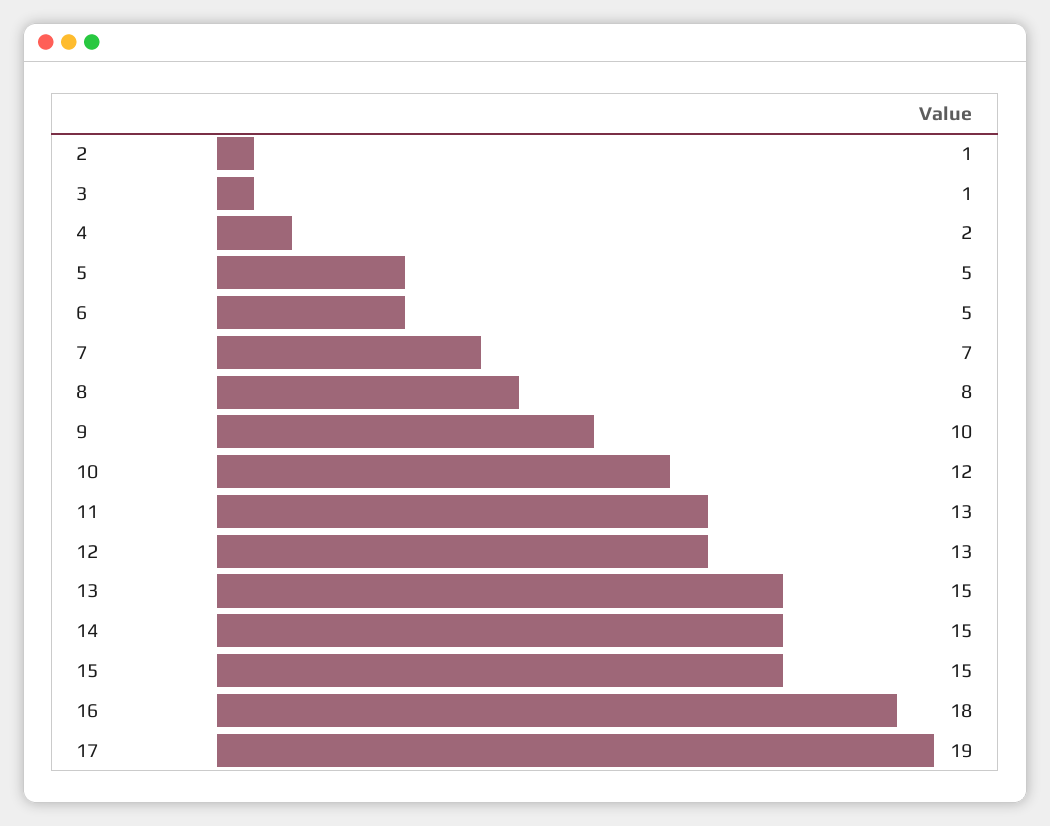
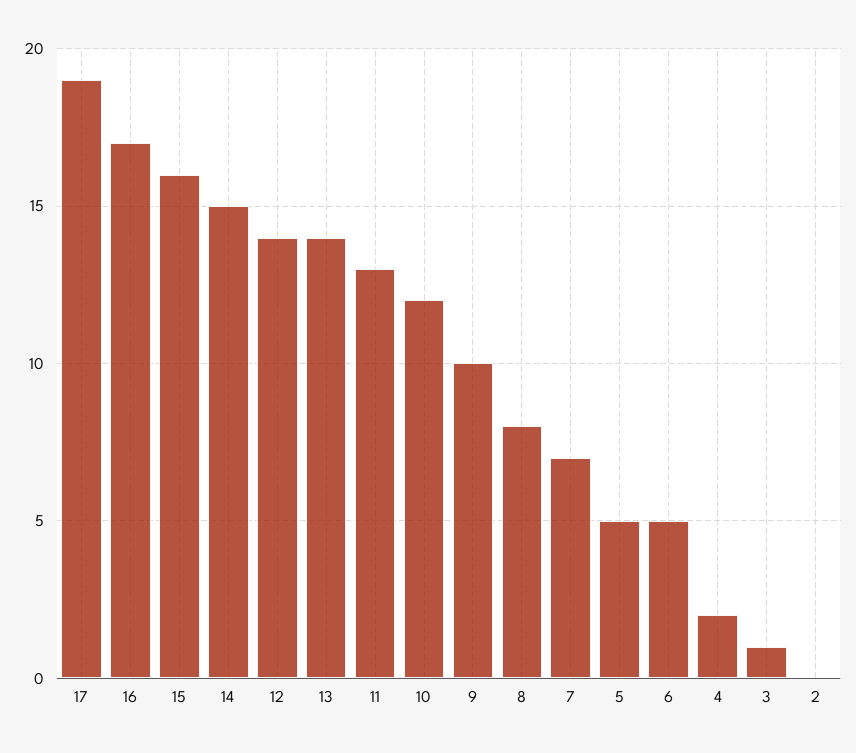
2: 1 -> 0
12: 13 -> 14
13: 15 -> 14
15: 15 -> 16
16: 18 -> 17

